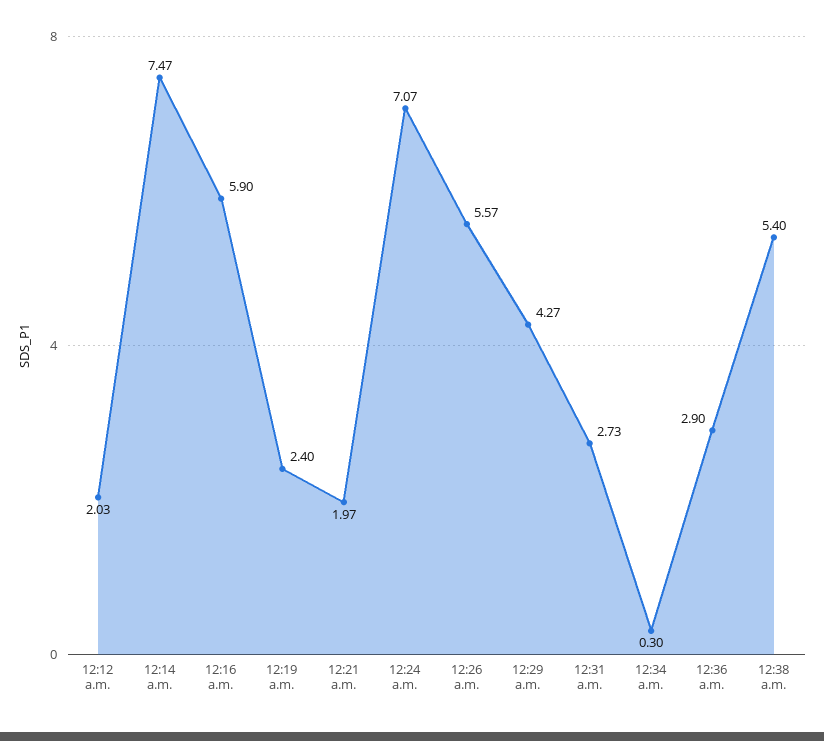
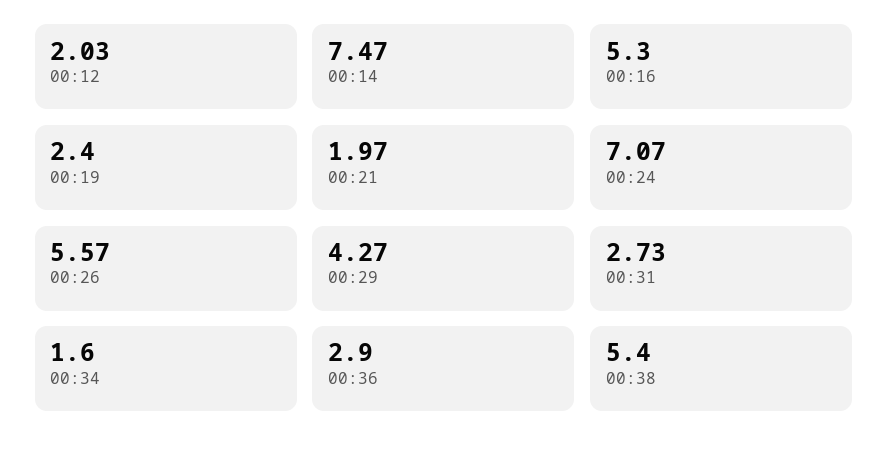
12:16 a.m.: 5.9 -> 5.3
12:34 a.m.: 0.3 -> 1.6

